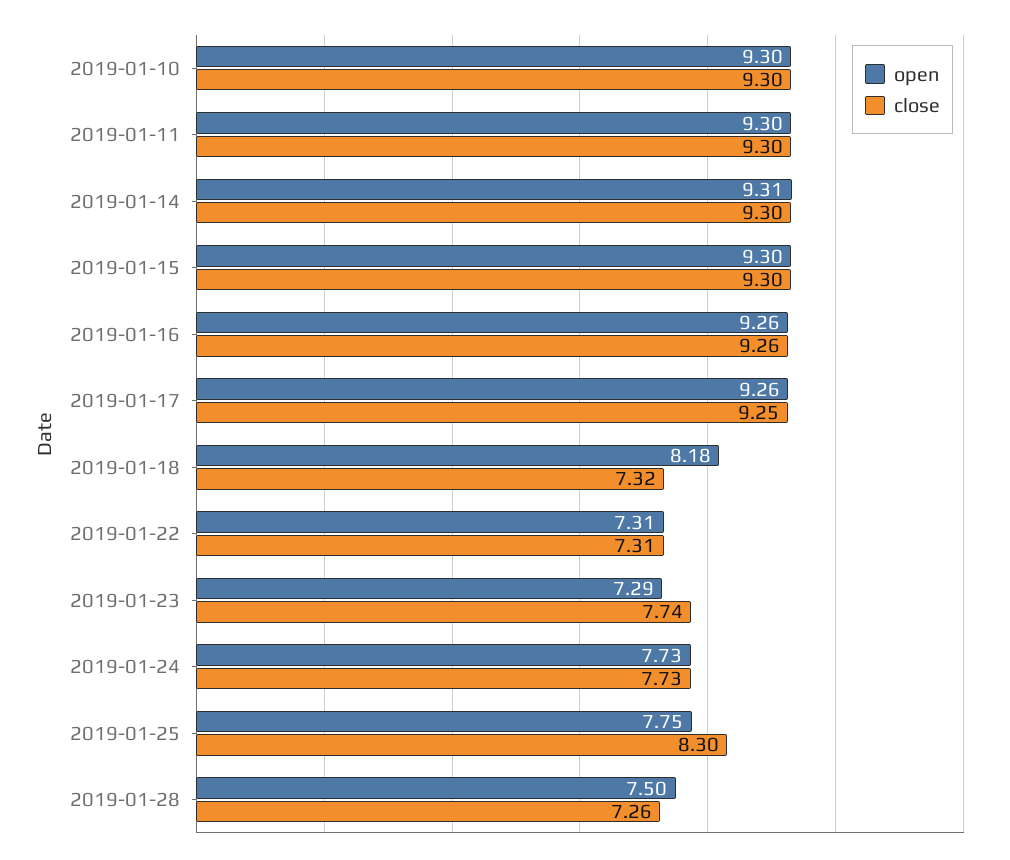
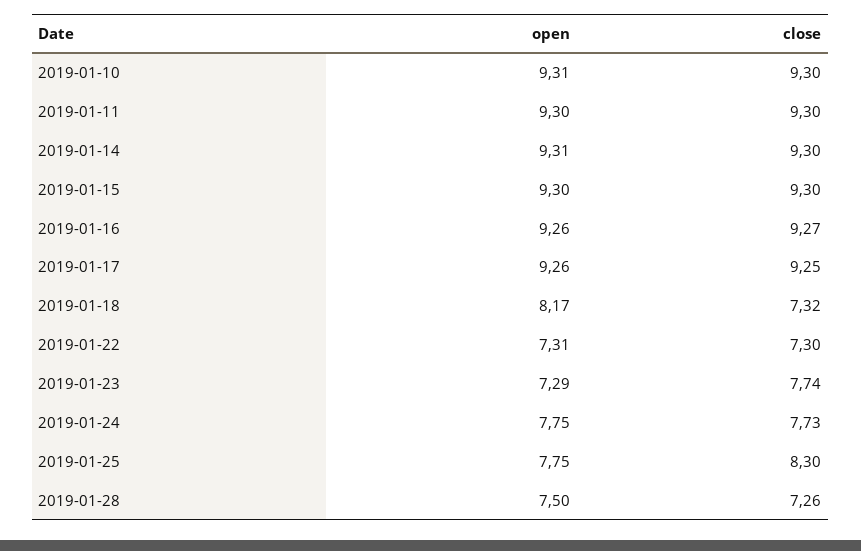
open, 2019-01-10: 9.3 -> 9.31
close, 2019-01-16: 9.26 -> 9.27
open, 2019-01-18: 8.18 -> 8.17
close, 2019-01-22: 7.31 -> 7.3
open, 2019-01-24: 7.73 -> 7.75

